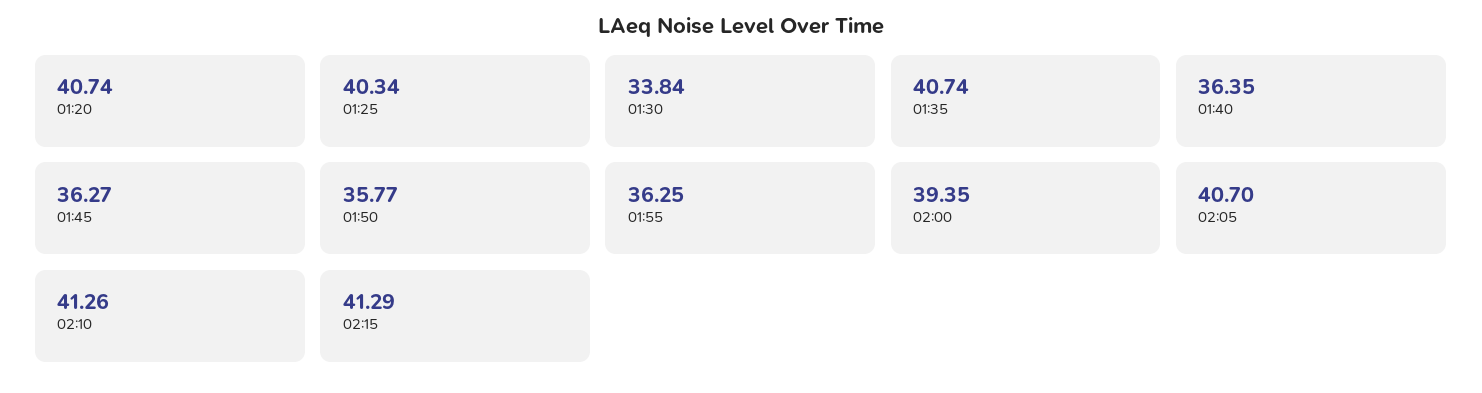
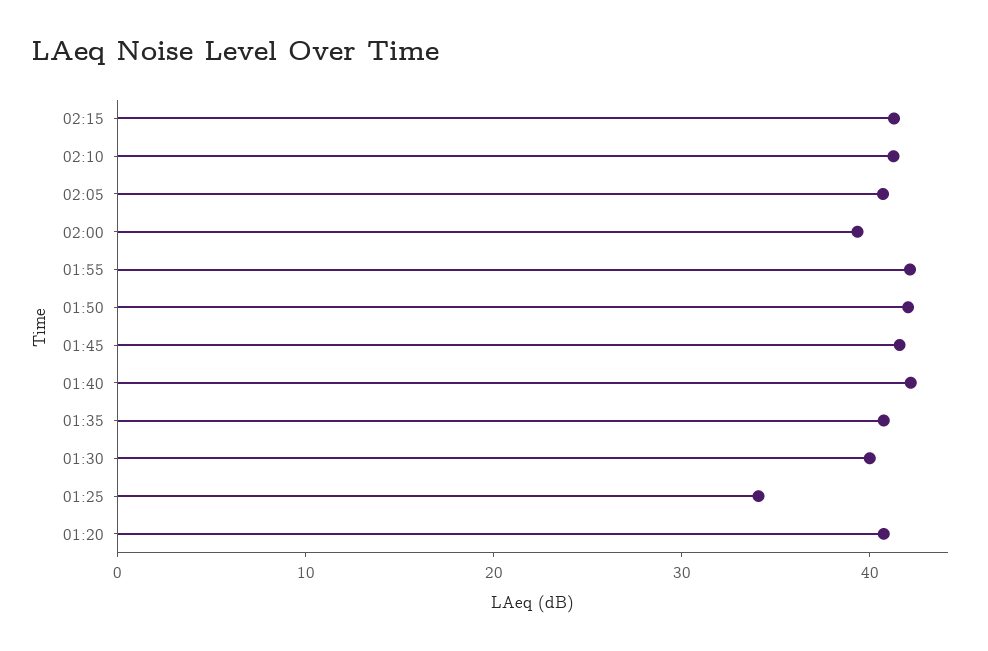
01:25: 40.34 -> 34
01:30: 33.84 -> 40
01:40: 36.35 -> 42
01:45: 36.27 -> 42
01:50: 35.77 -> 42
01:55: 36.25 -> 42

